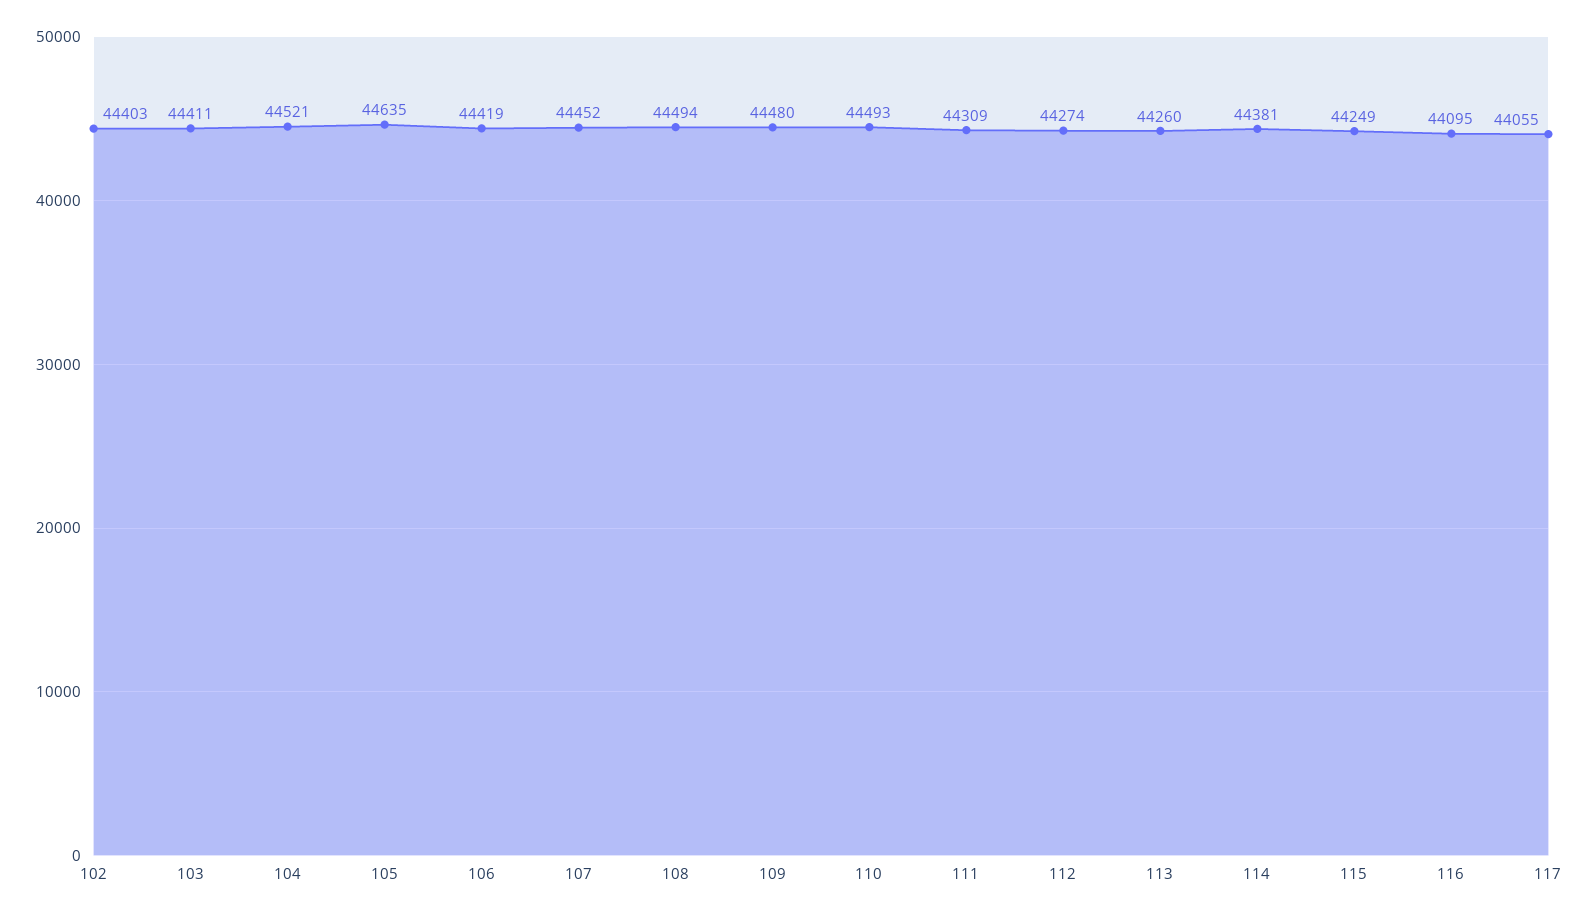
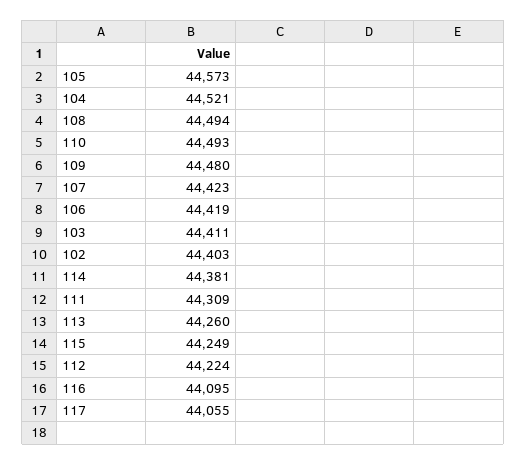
105: 44635 -> 44573
107: 44452 -> 44423
112: 44274 -> 44224

